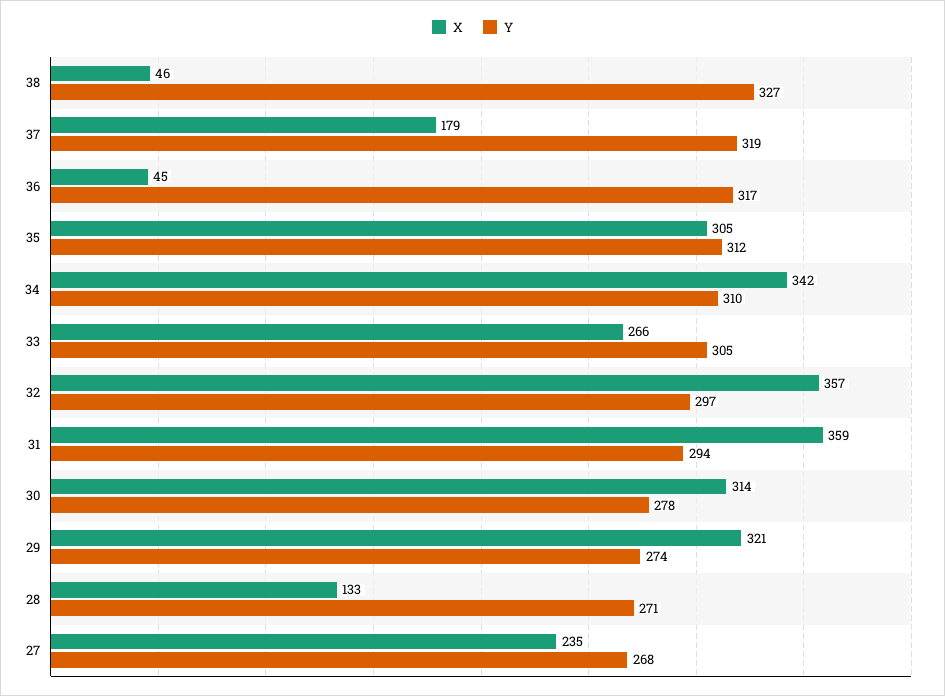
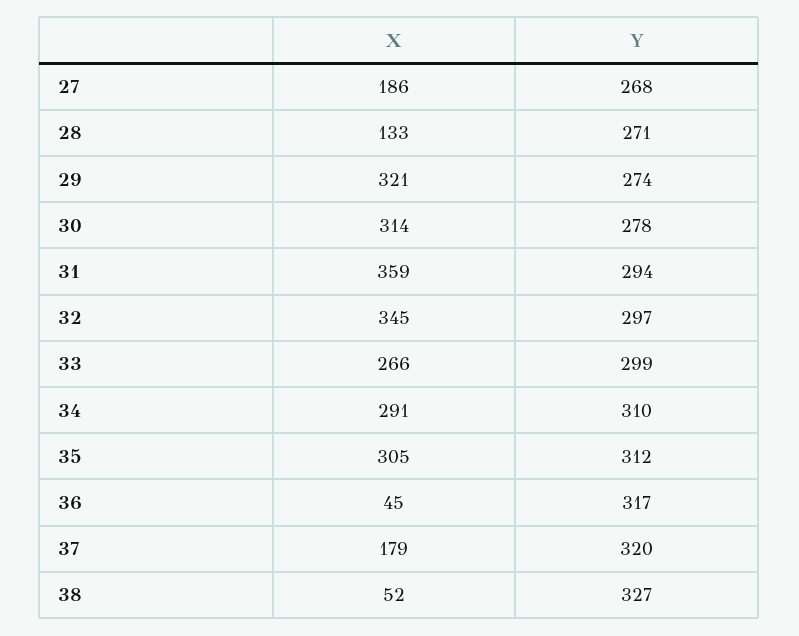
X, 38: 46 -> 52
Y, 37: 319 -> 320
X, 34: 342 -> 291
Y, 33: 305 -> 299
X, 32: 357 -> 345
X, 27: 235 -> 186

